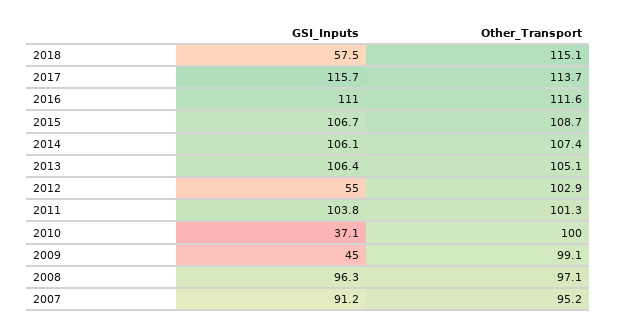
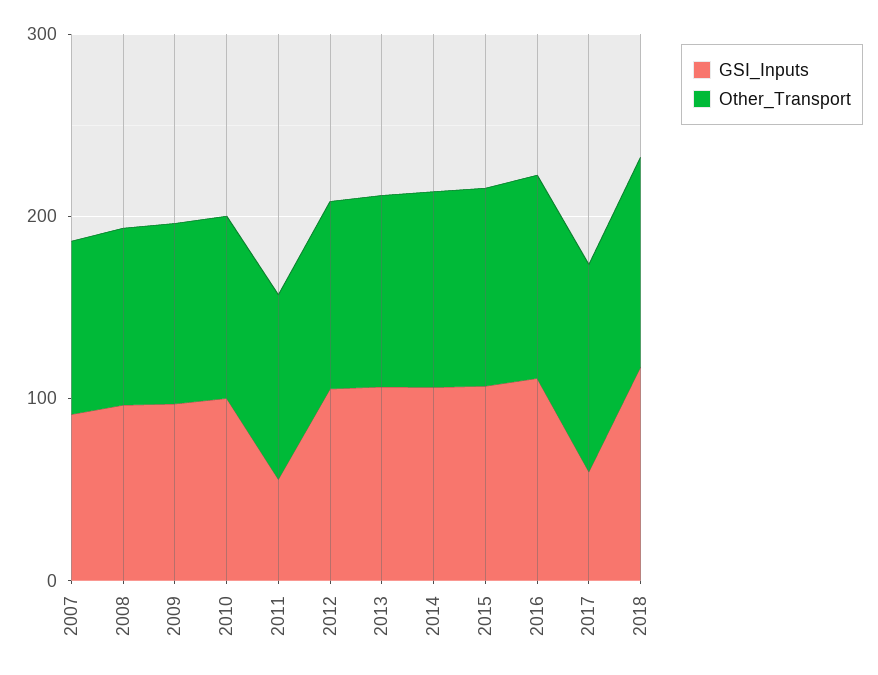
GSI_Inputs, 2018: 57.5 -> 120
GSI_Inputs, 2017: 115.7 -> 60
GSI_Inputs, 2012: 55 -> 100
GSI_Inputs, 2011: 103.8 -> 60
GSI_Inputs, 2010: 37.1 -> 100
GSI_Inputs, 2009: 45 -> 100

